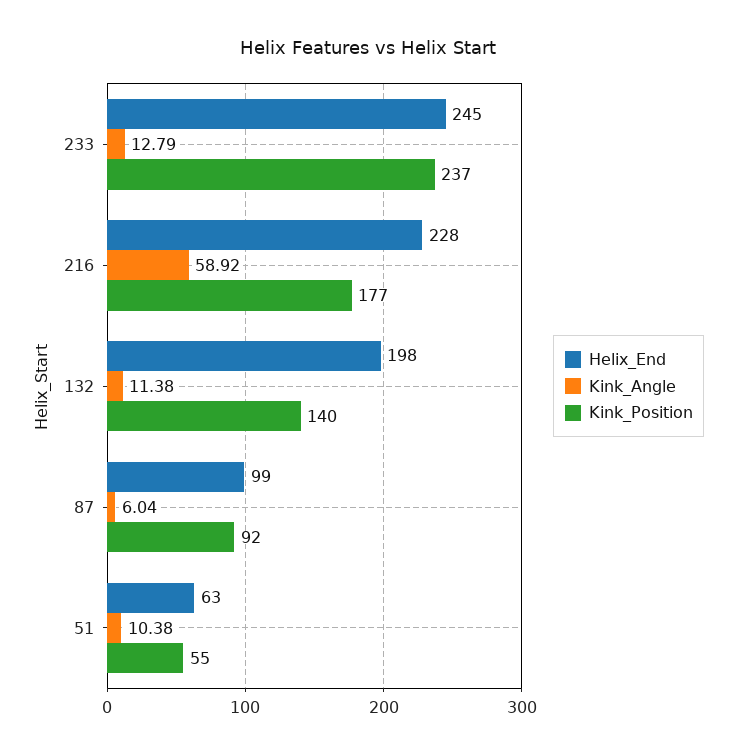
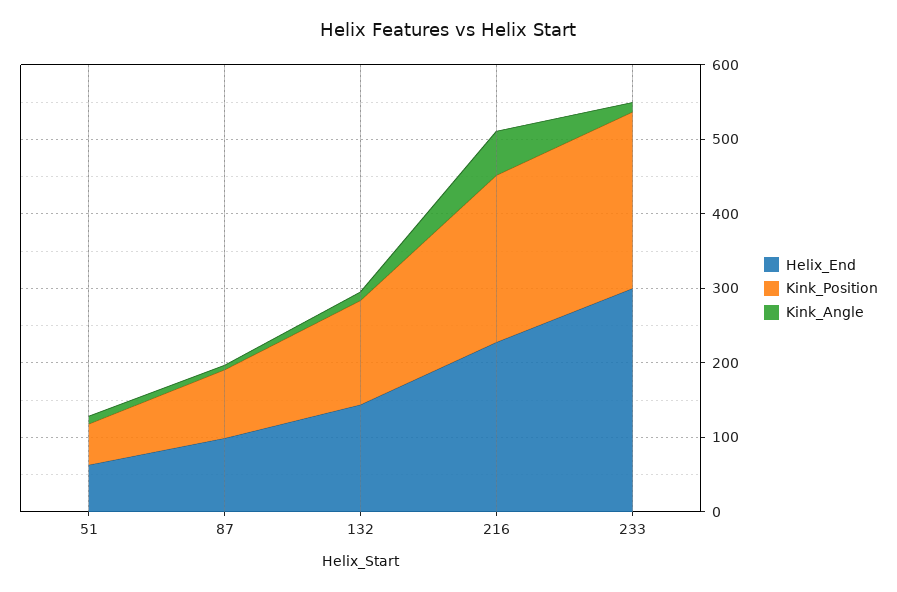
Helix_End, 233: 245 -> 300
Kink_Position, 216: 177 -> 220
Helix_End, 132: 198 -> 140

